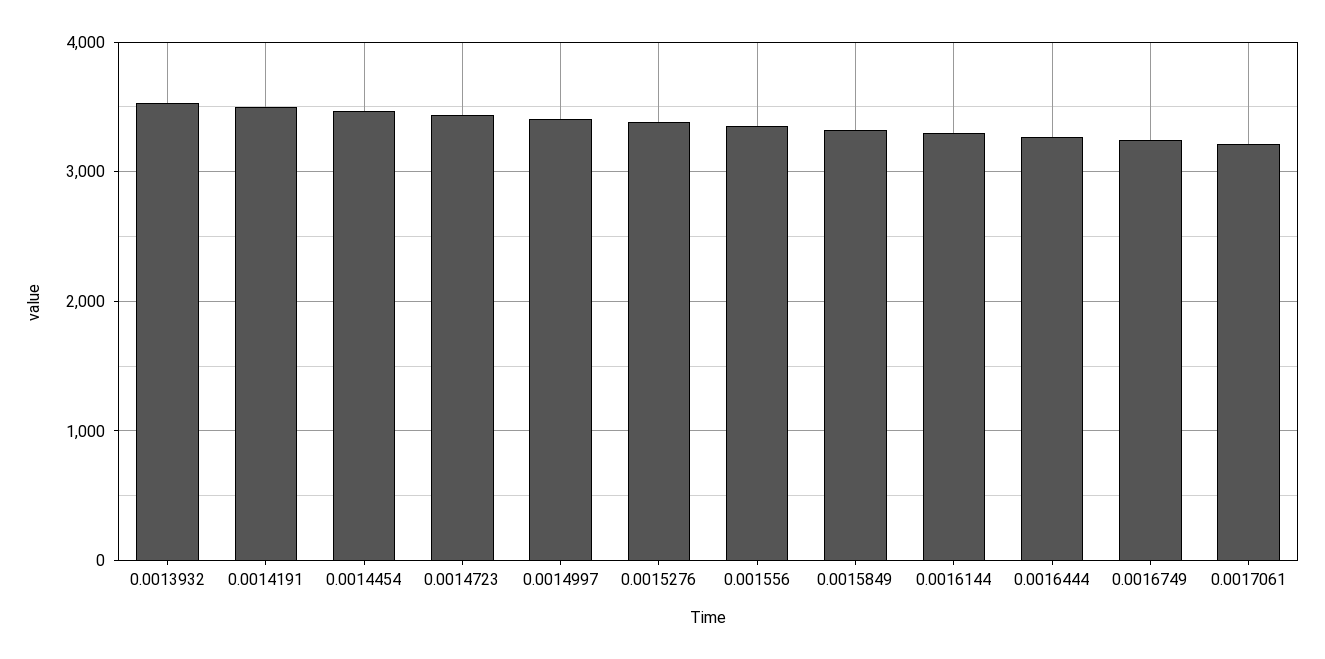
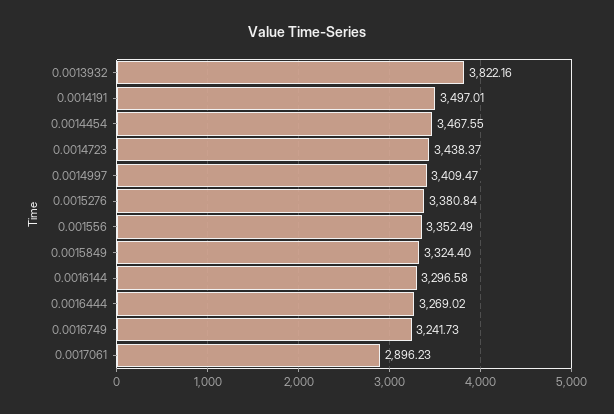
0.0013932: 3500 -> 3822.16
0.0017061: 3200 -> 2896.23

